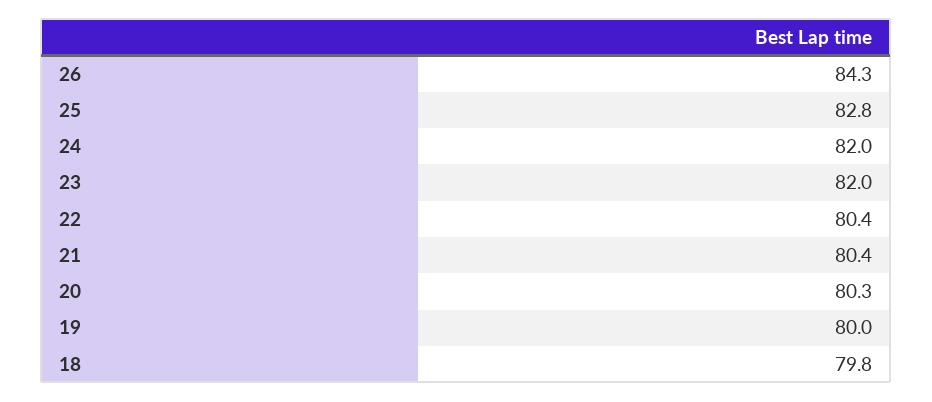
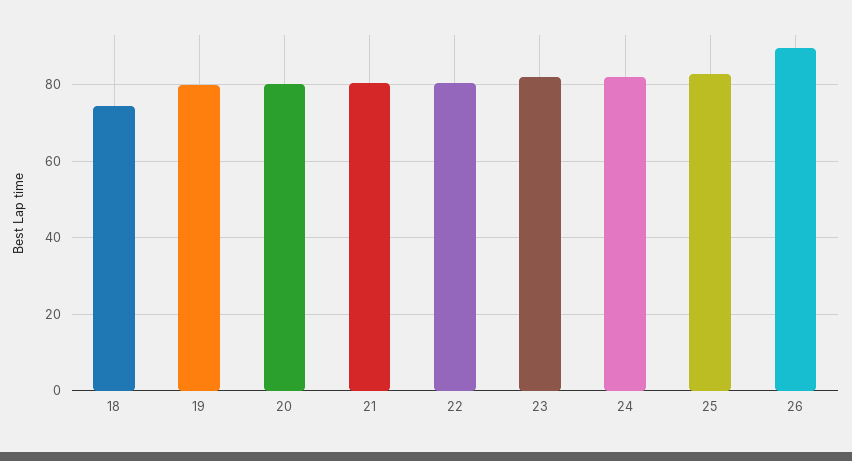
26: 84.3 -> 90
18: 79.8 -> 74

